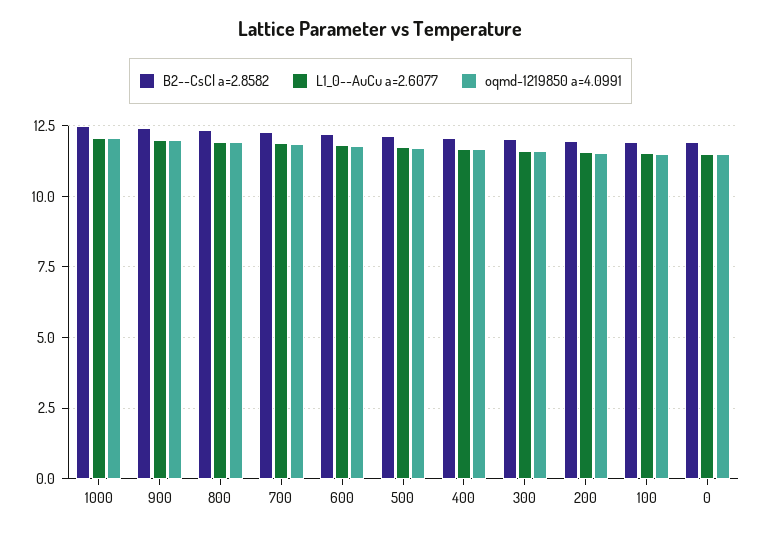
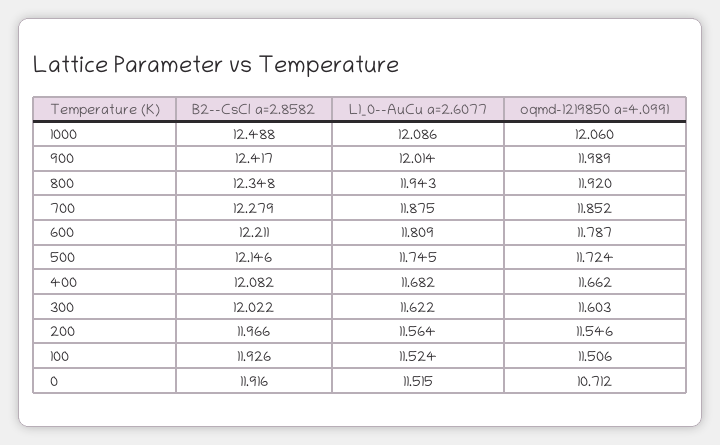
oqmd-1219850 a=4.0991, 0: 11.5 -> 10.712

